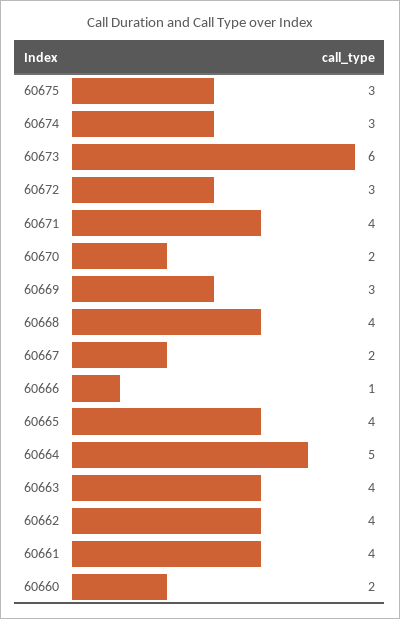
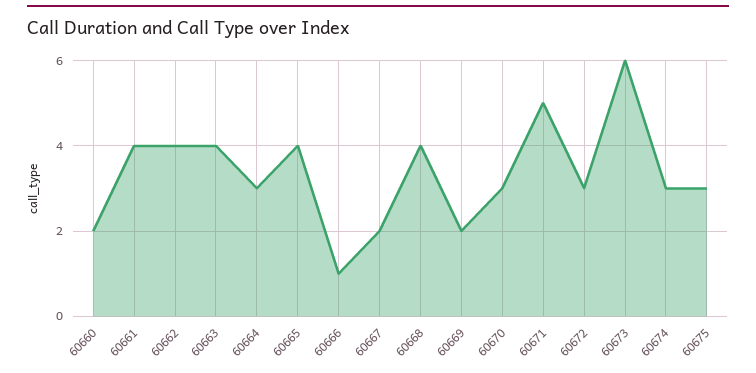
60671: 4 -> 5
60670: 2 -> 3
60669: 3 -> 2
60664: 5 -> 3

